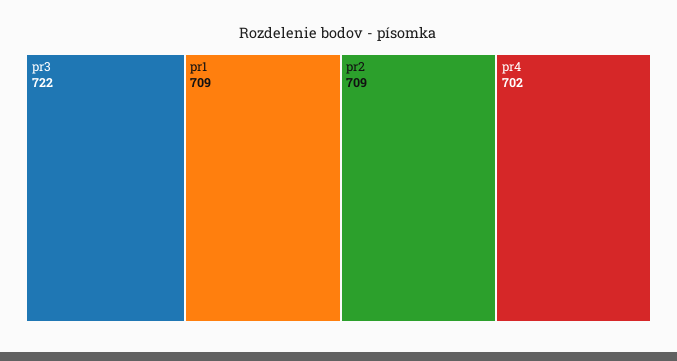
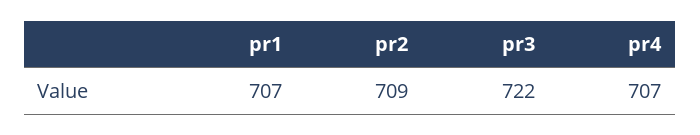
pr1: 709 -> 707
pr4: 702 -> 707

